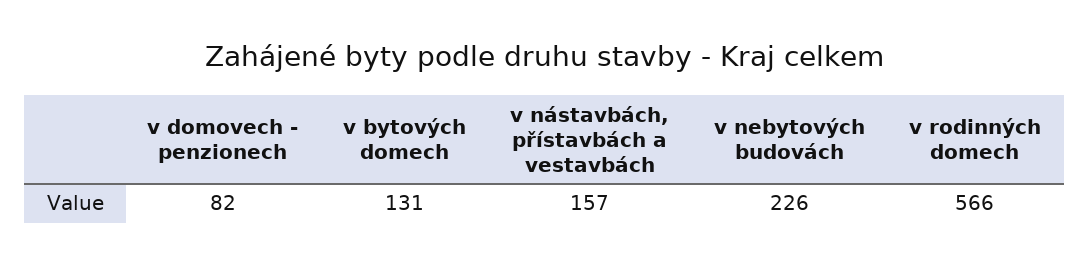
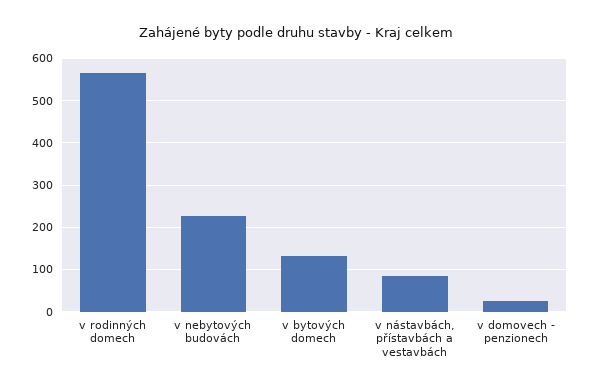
v domovech - penzionech: 82 -> 20
v nástavbách, přístavbách a vestavbách: 157 -> 80

